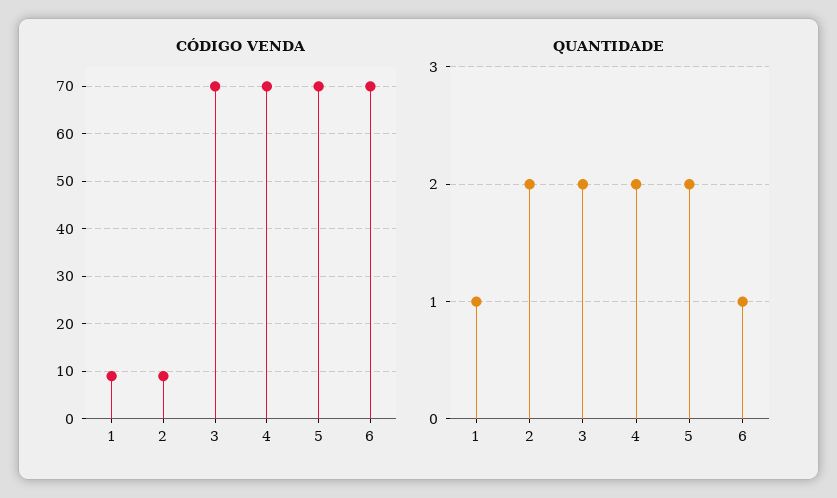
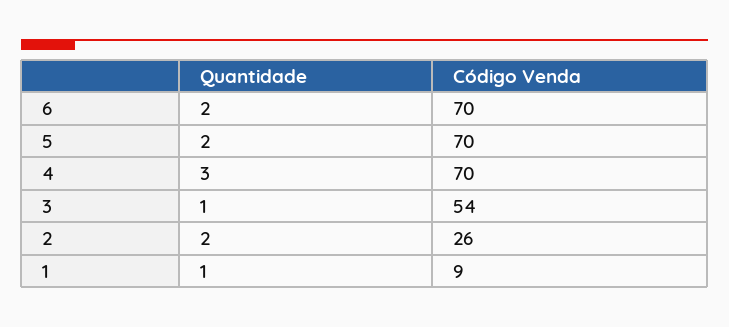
CÓDIGO VENDA, 2: 10 -> 26
CÓDIGO VENDA, 3: 70 -> 54
QUANTIDADE, 3: 2 -> 1
QUANTIDADE, 4: 2 -> 3
QUANTIDADE, 6: 1 -> 2

